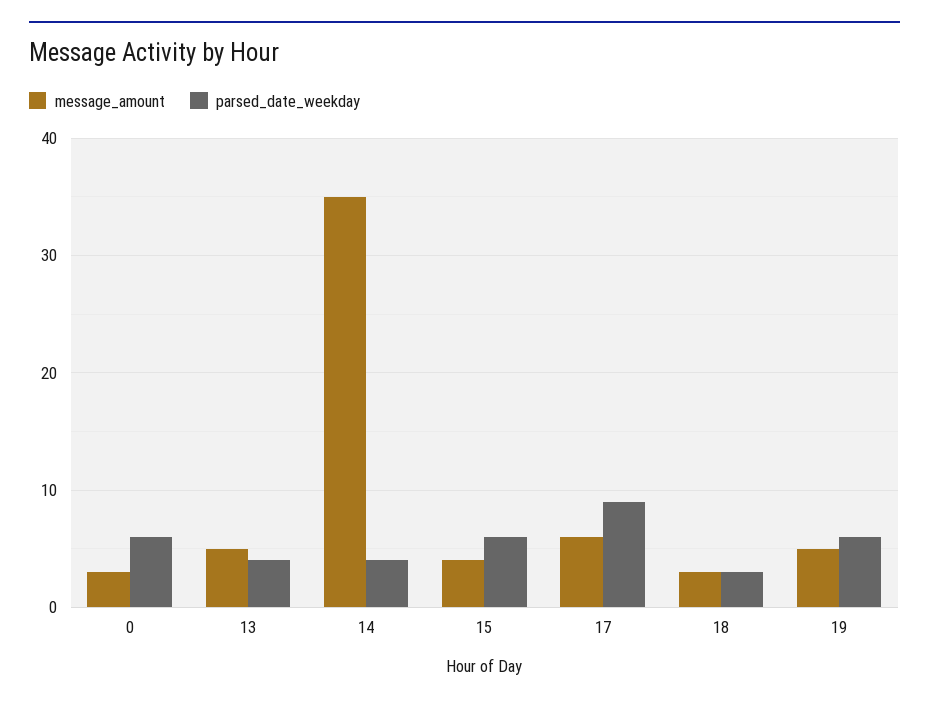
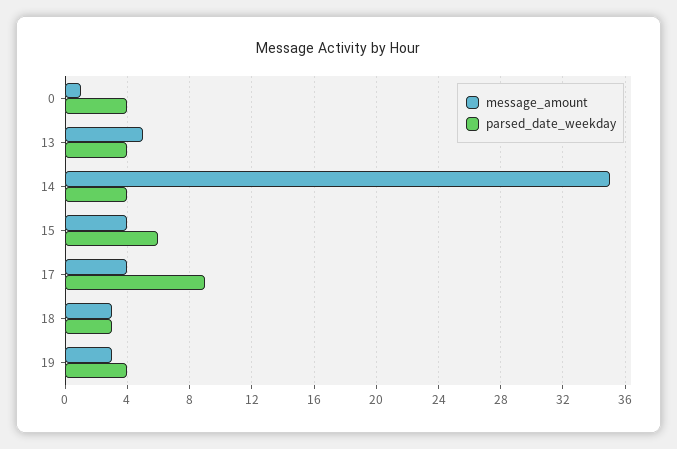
message_amount, 0: 3 -> 1
parsed_date_weekday, 0: 6 -> 4
message_amount, 17: 6 -> 4
message_amount, 19: 5 -> 3
parsed_date_weekday, 19: 6 -> 4

